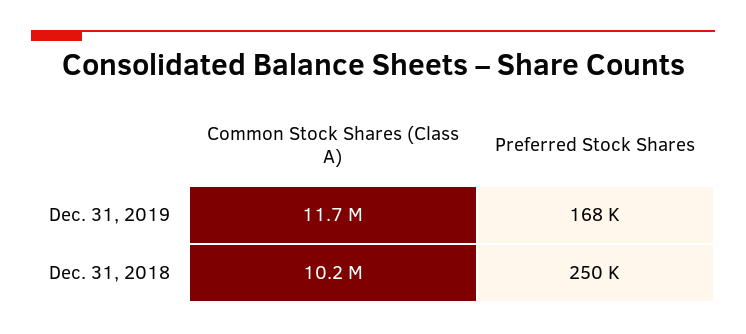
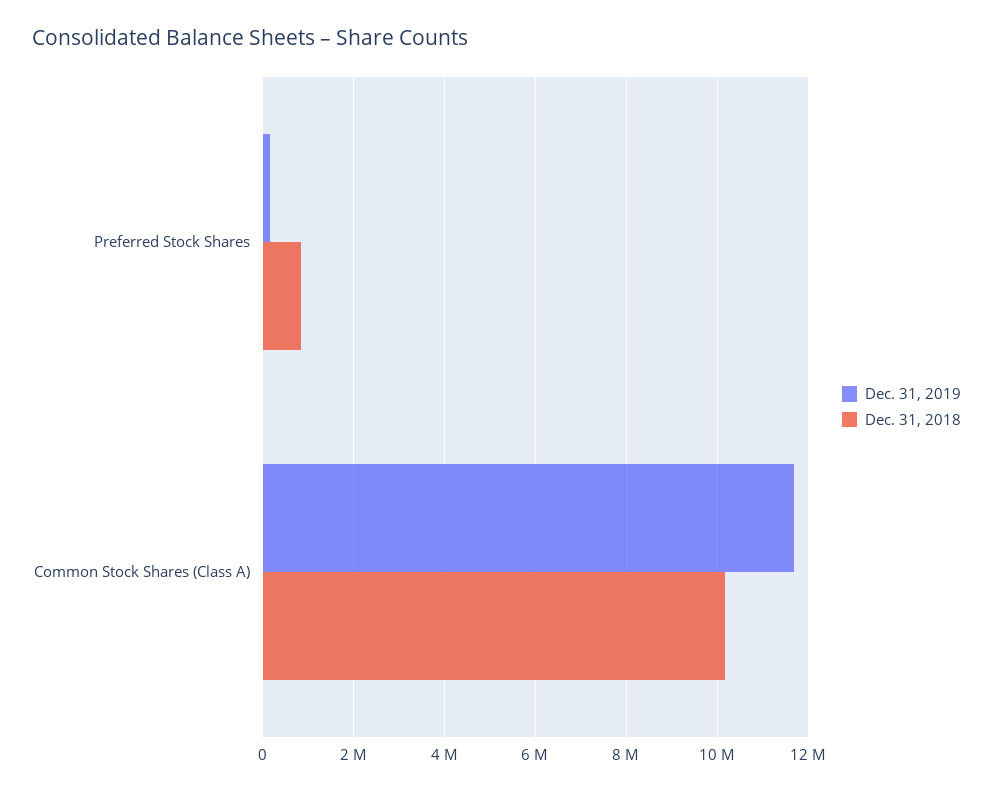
Dec. 31, 2018, Preferred Stock Shares: 250000 -> 800000

